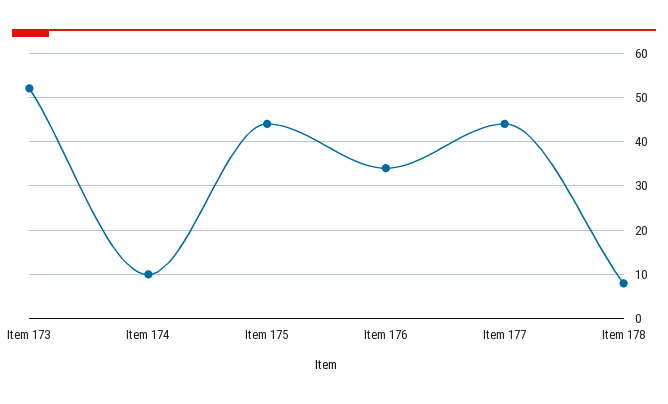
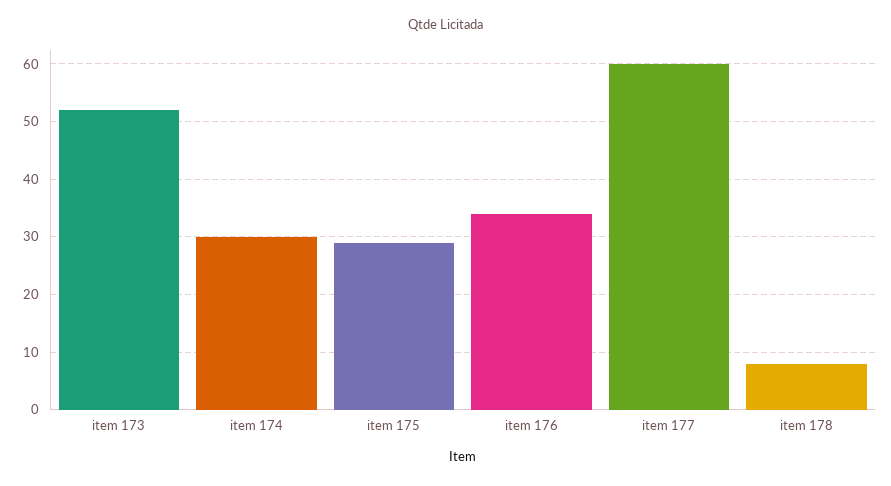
Item 174: 10 -> 30
Item 175: 45 -> 30
Item 177: 45 -> 60

